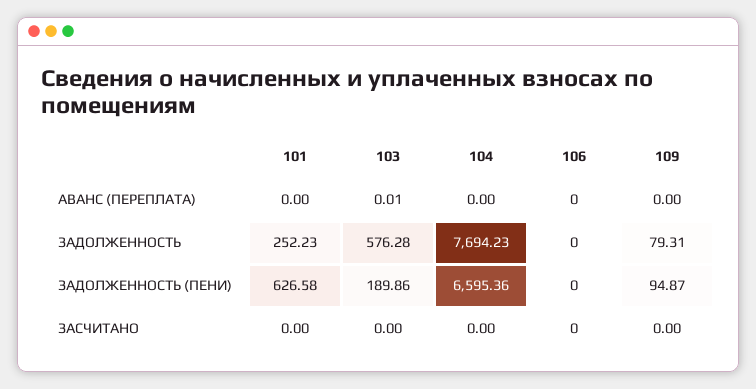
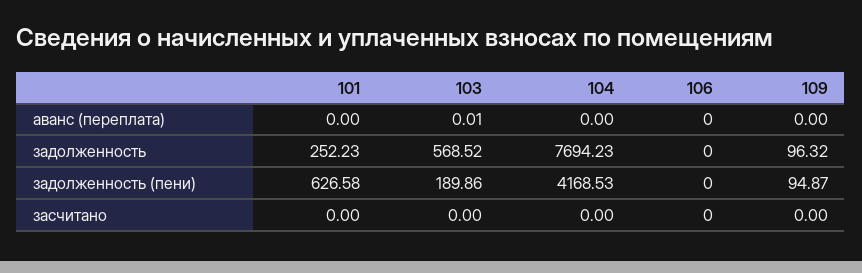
103, ЗАДОЛЖЕННОСТЬ: 576.28 -> 568.52
109, ЗАДОЛЖЕННОСТЬ: 79.31 -> 96.32
104, ЗАДОЛЖЕННОСТЬ (ПЕНИ): 6595.36 -> 4168.53

